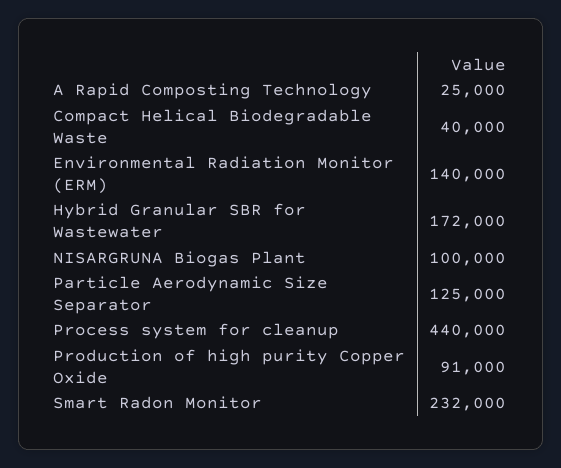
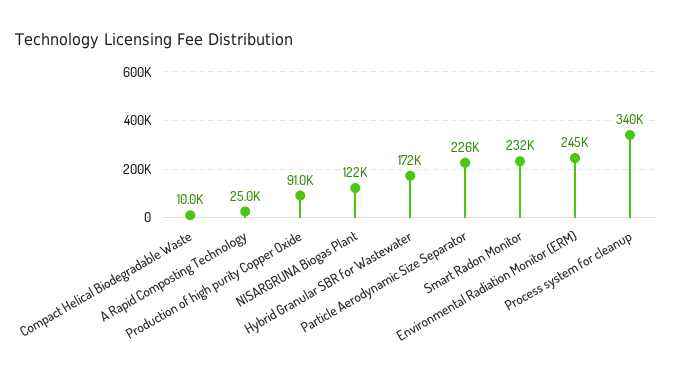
Compact Helical Biodegradable Waste: 40000 -> 10000
Environmental Radiation Monitor (ERM): 140000 -> 245000
NISARGRUNA Biogas Plant: 100000 -> 122000
Particle Aerodynamic Size Separator: 125000 -> 226000
Process system for cleanup: 440000 -> 340000

